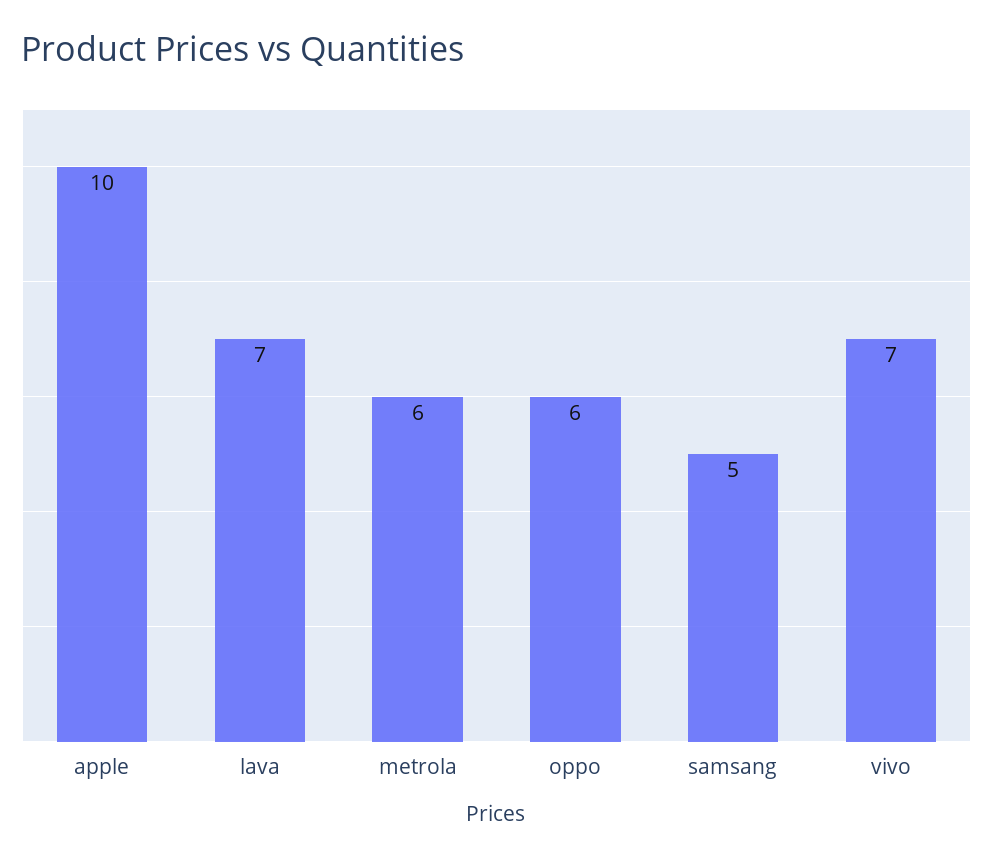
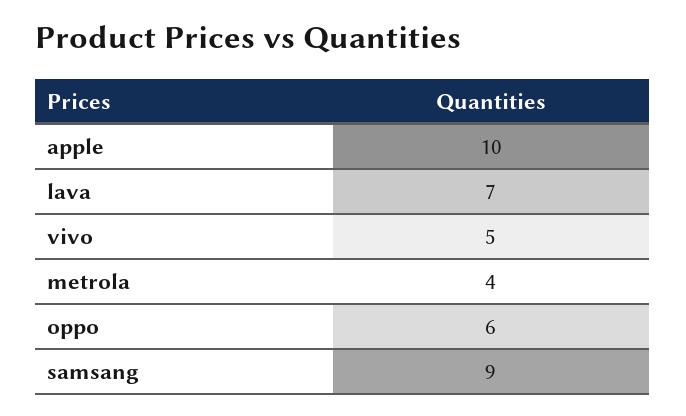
metrola: 6 -> 4
samsang: 5 -> 9
vivo: 7 -> 5

